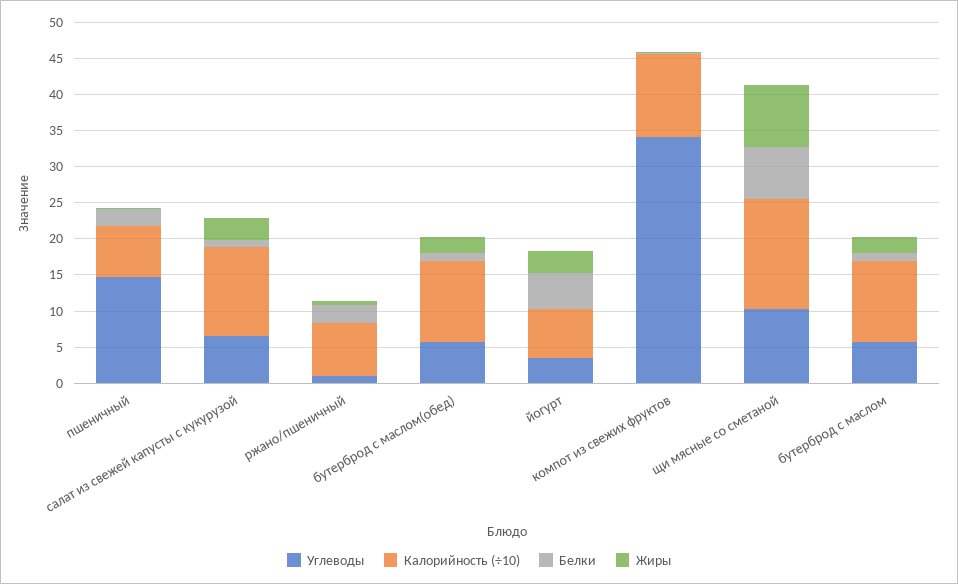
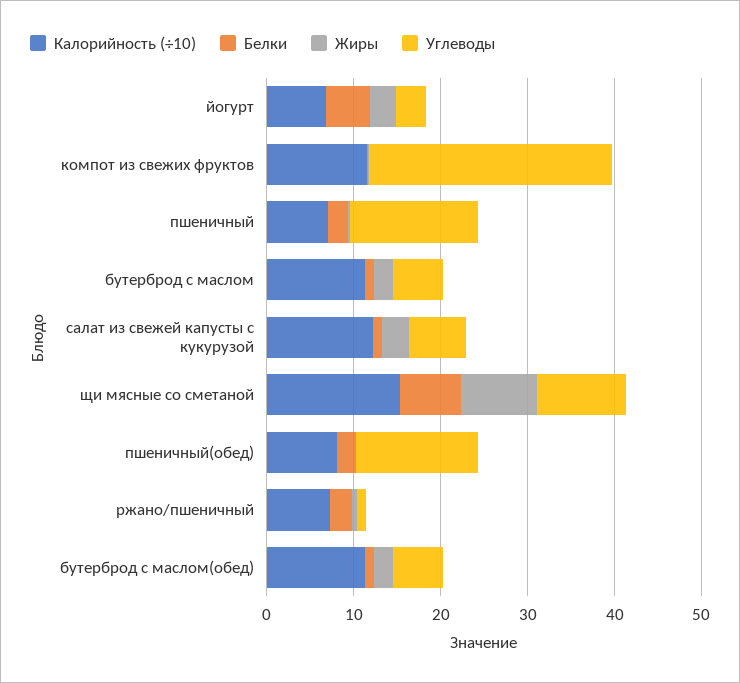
Углеводы, компот из свежих фруктов: 35 -> 28
Калорийность (÷10), пшеничный(обед): none -> 8
Белки, пшеничный(обед): none -> 2
Жиры, пшеничный(обед): none -> 0
Углеводы, пшеничный(обед): none -> 14

